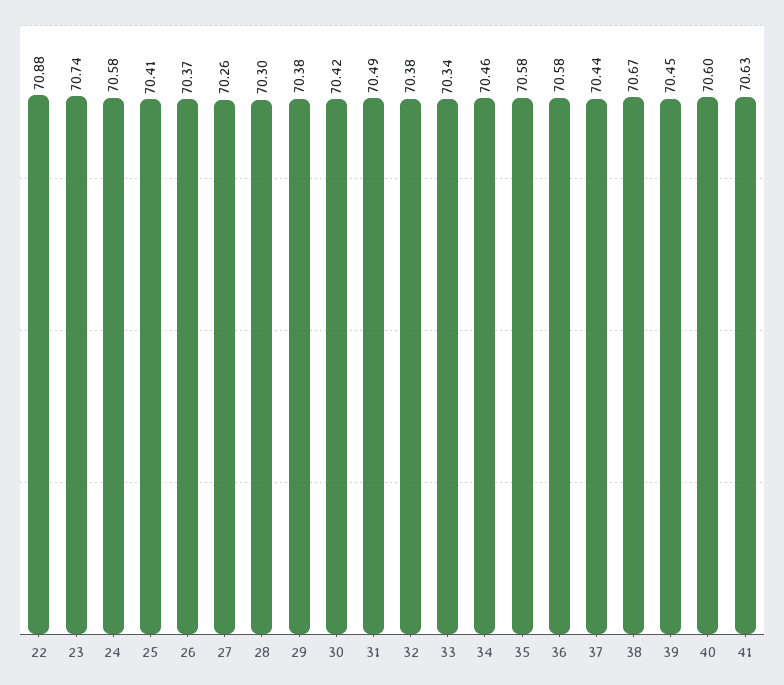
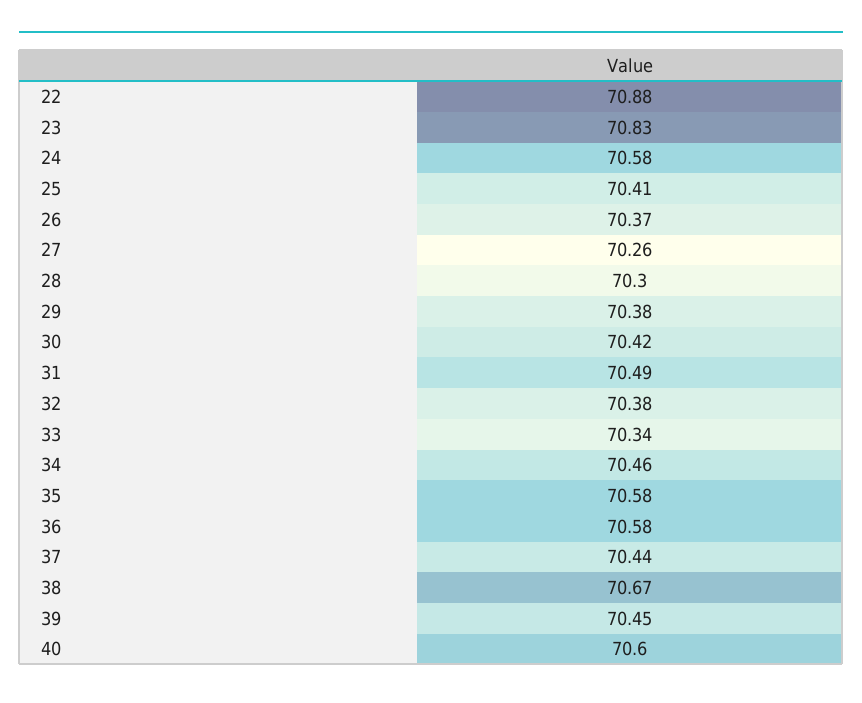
23: 70.74 -> 70.83
41: 70.63 -> none

